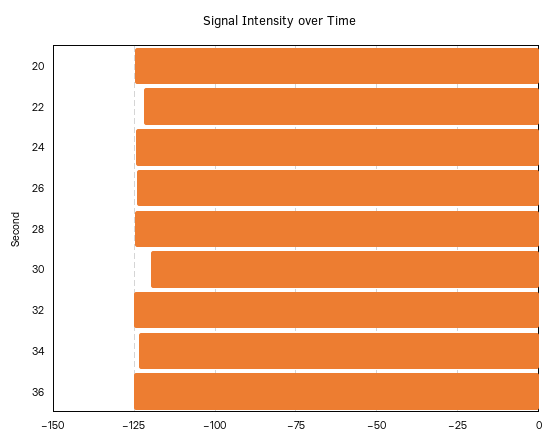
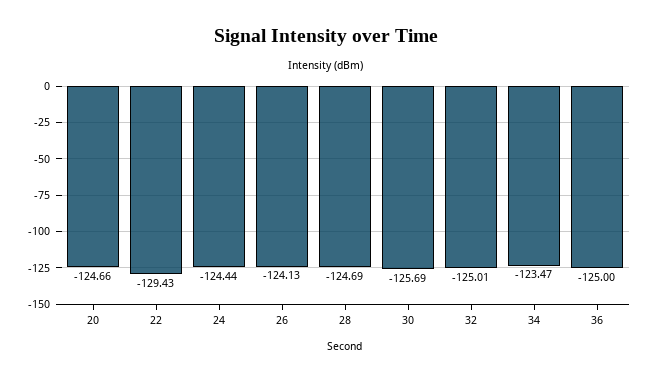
22: -122.5 -> -129.43
30: -120 -> -125.69

